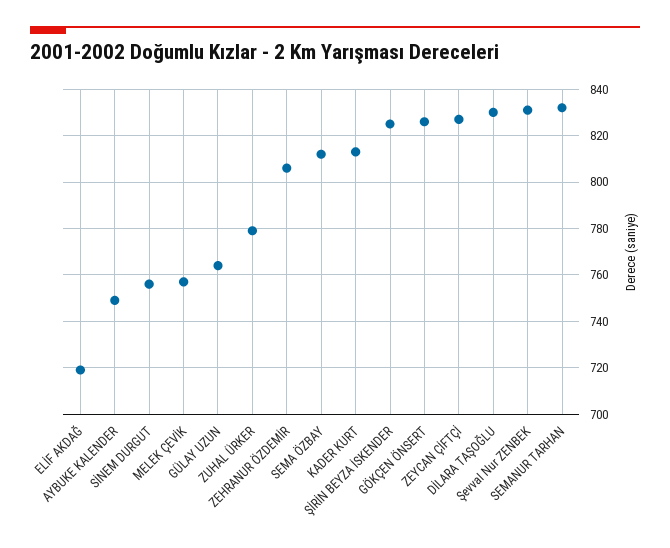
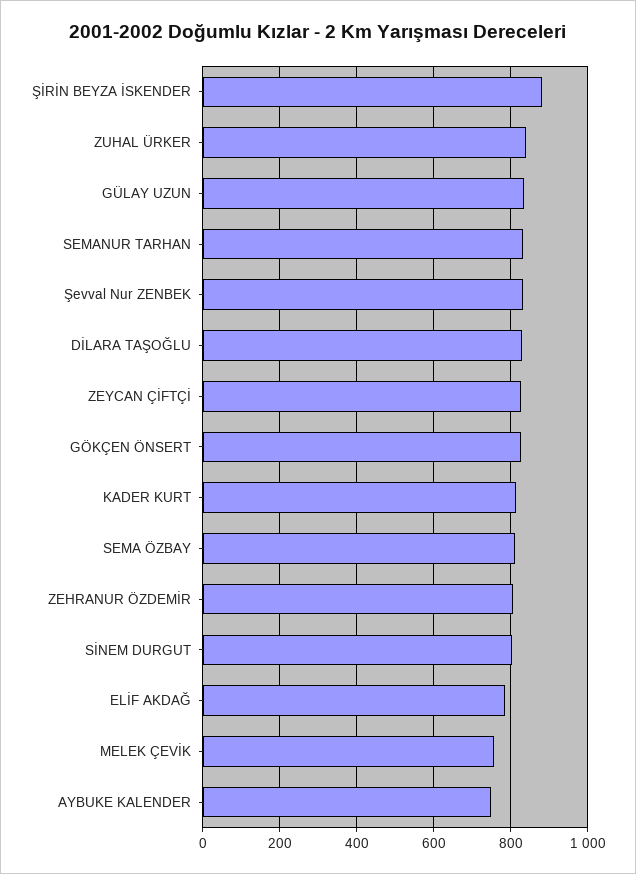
ELİF AKDAĞ: 720 -> 780
SİNEM DURGUT: 755 -> 800
GÜLAY UZUN: 765 -> 840
ZUHAL ÜRKER: 780 -> 840
ŞİRİN BEYZA İSKENDER: 825 -> 880

